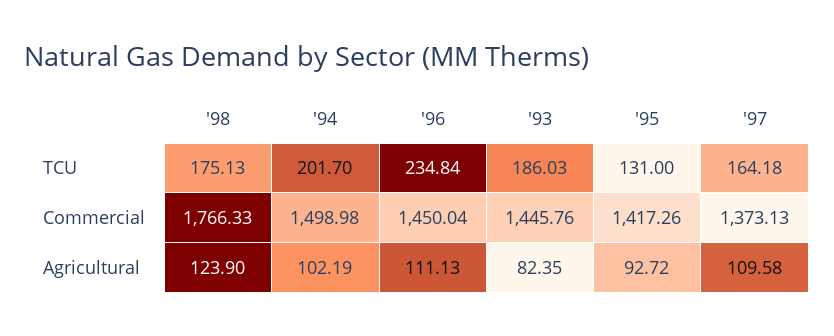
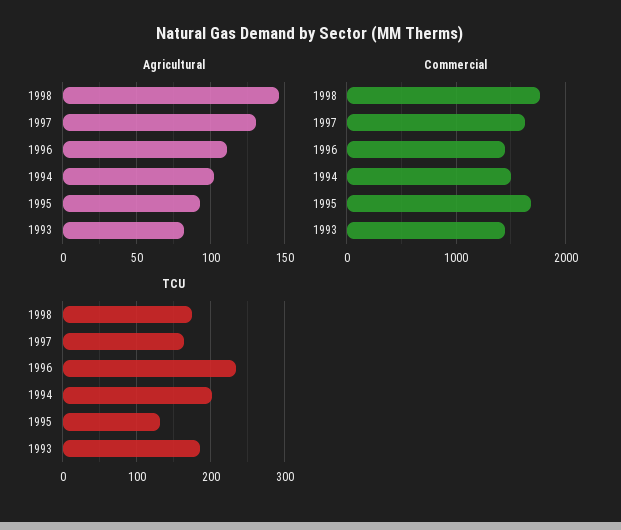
Commercial, '95: 1417.26 -> 1700
Commercial, '97: 1373.13 -> 1600
Agricultural, '98: 123.9 -> 145
Agricultural, '97: 109.58 -> 130

